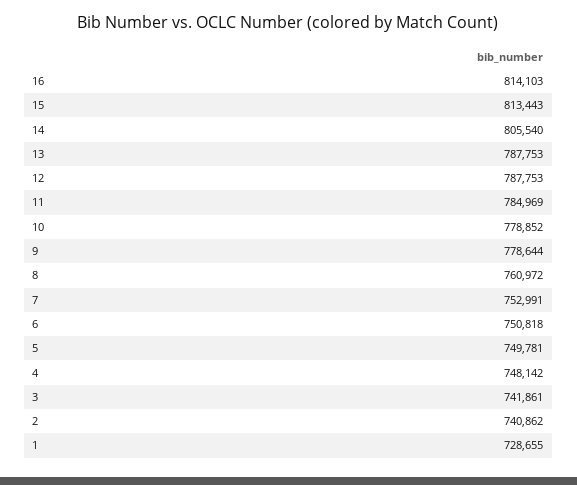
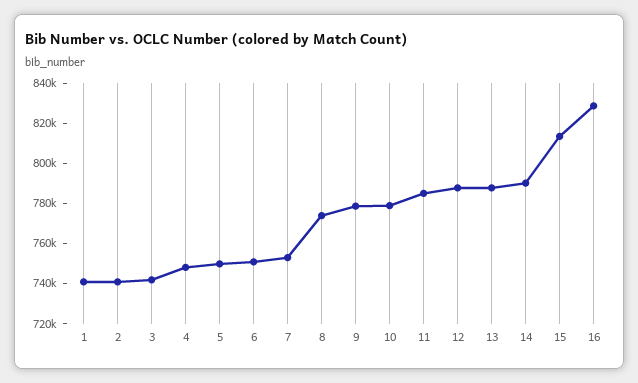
16: 814103 -> 830000
14: 805540 -> 790000
8: 760972 -> 775000
1: 728655 -> 740000

